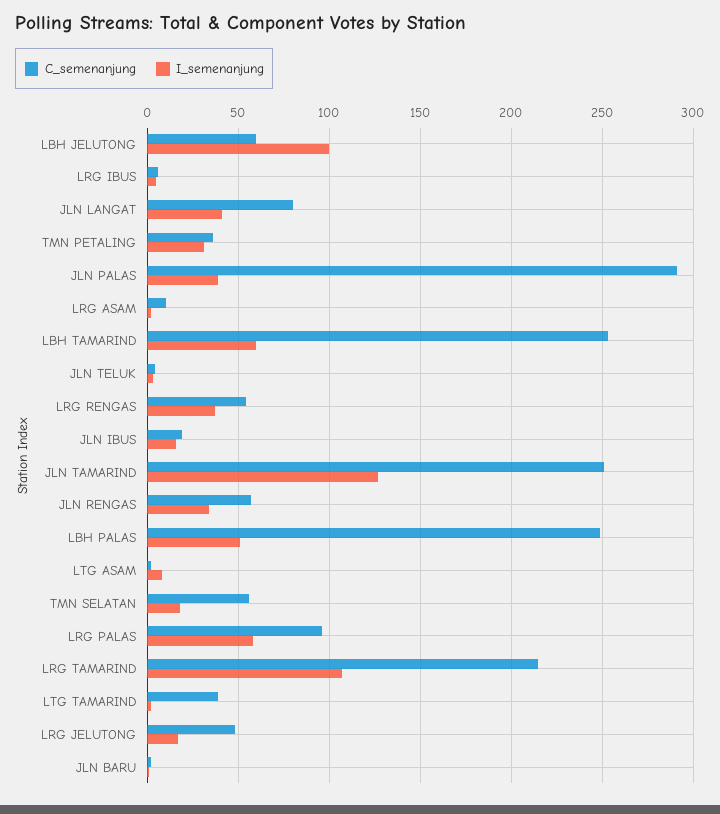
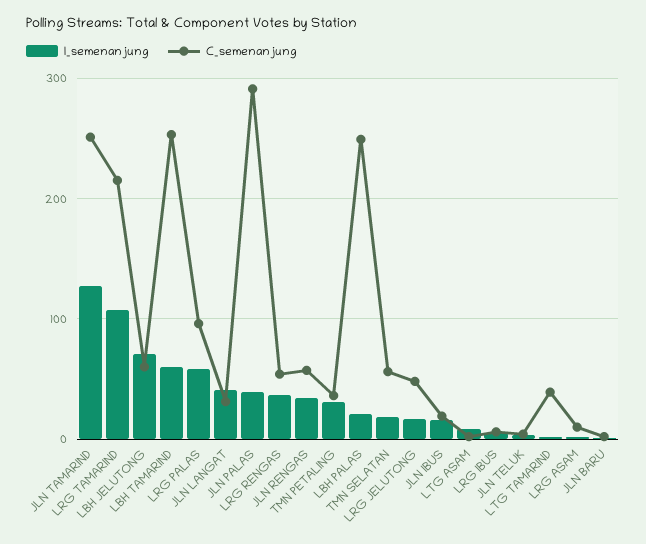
I_semenanjung, LBH JELUTONG: 100 -> 70
C_semenanjung, JLN LANGAT: 80 -> 30
I_semenanjung, LBH PALAS: 50 -> 20

